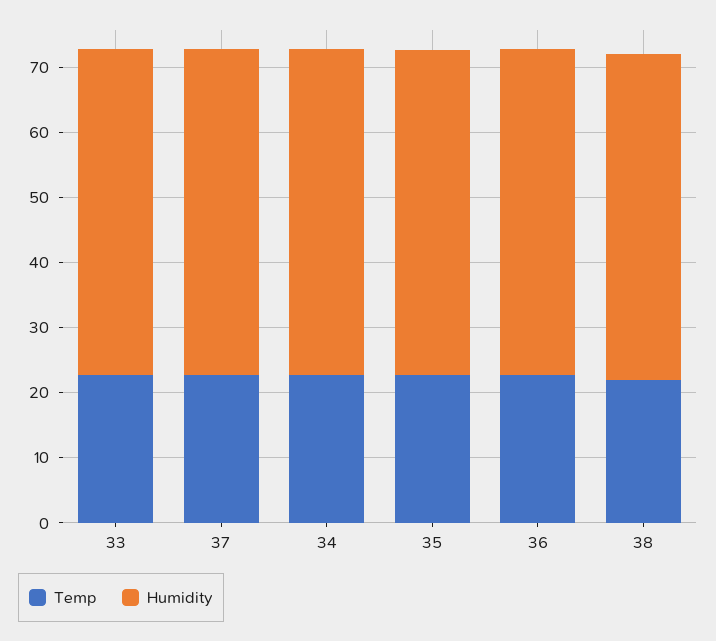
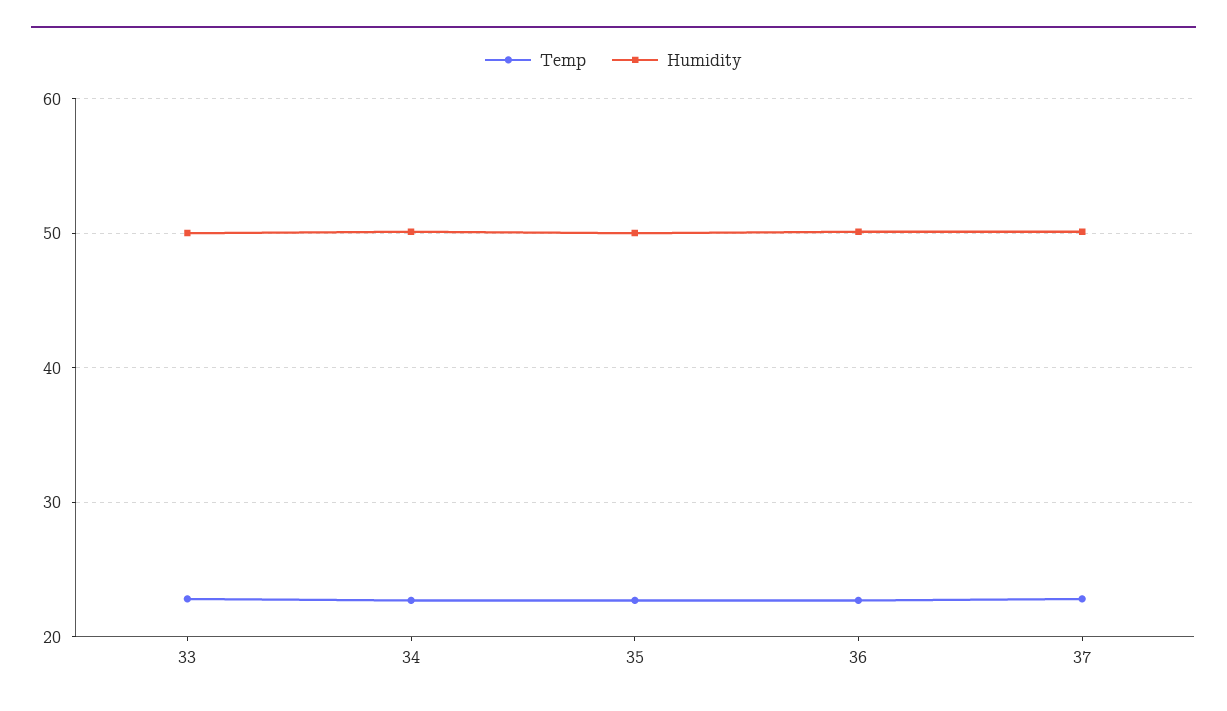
Temp, 38: 22 -> none
Humidity, 38: 50 -> none

